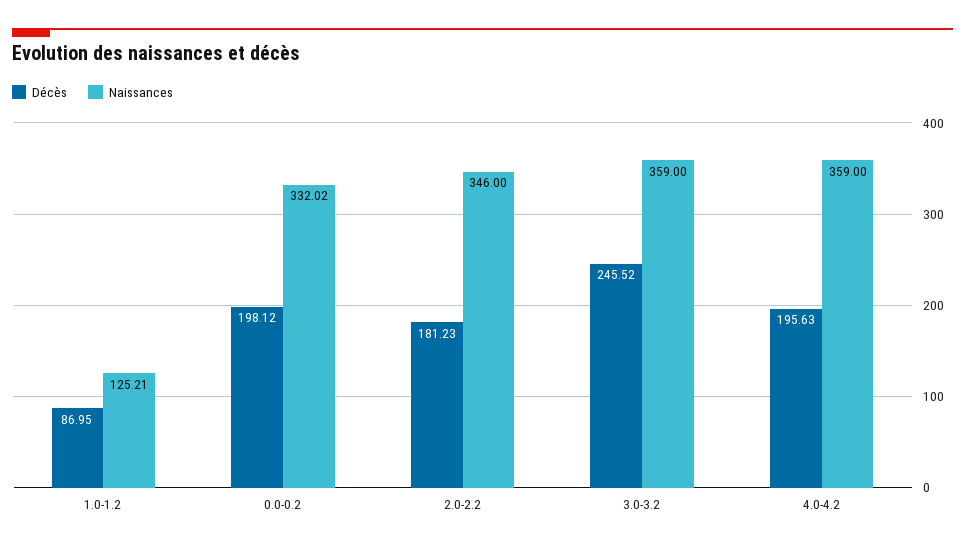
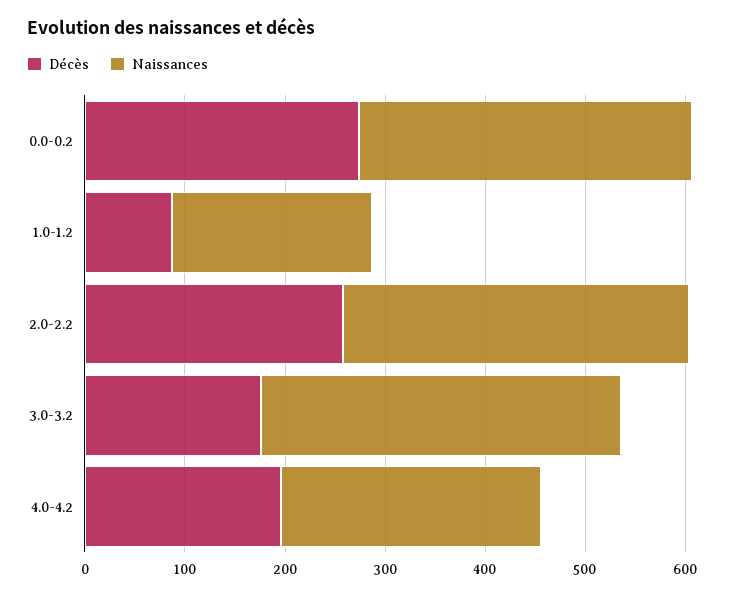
Naissances, 1.0-1.2: 125.21 -> 200
Décès, 0.0-0.2: 198.12 -> 280
Décès, 2.0-2.2: 181.23 -> 260
Décès, 3.0-3.2: 245.52 -> 180
Naissances, 4.0-4.2: 359 -> 260

